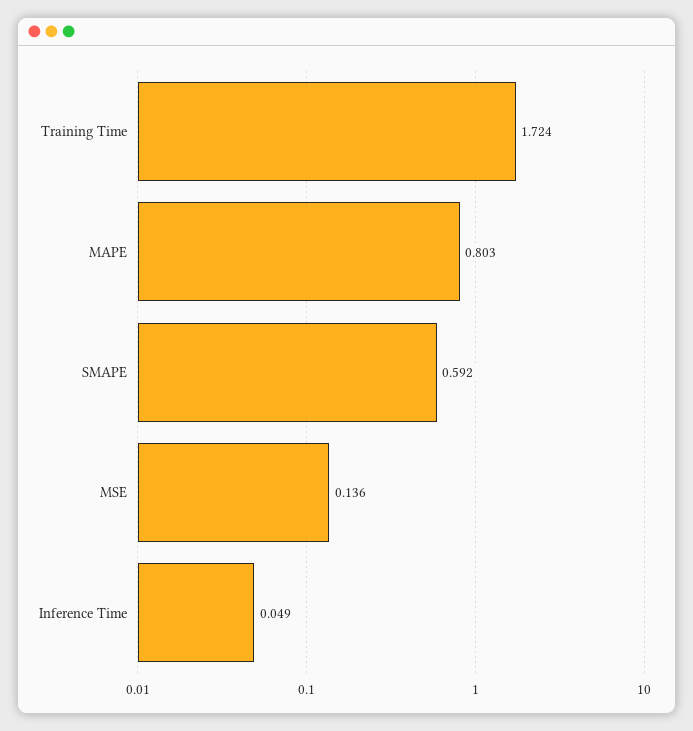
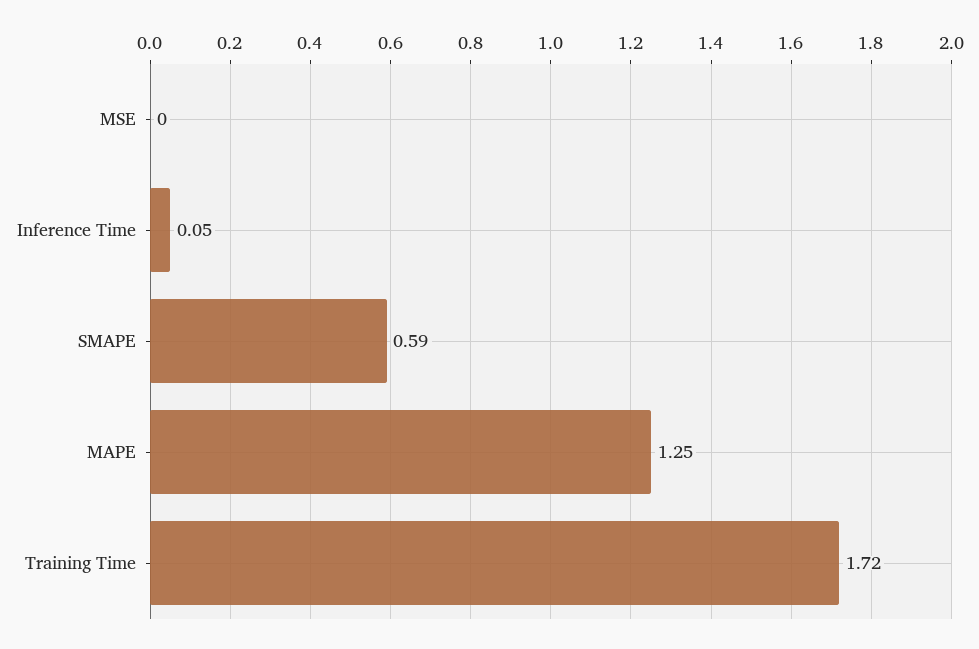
MAPE: 0.803 -> 1.25
MSE: 0.136 -> 0

